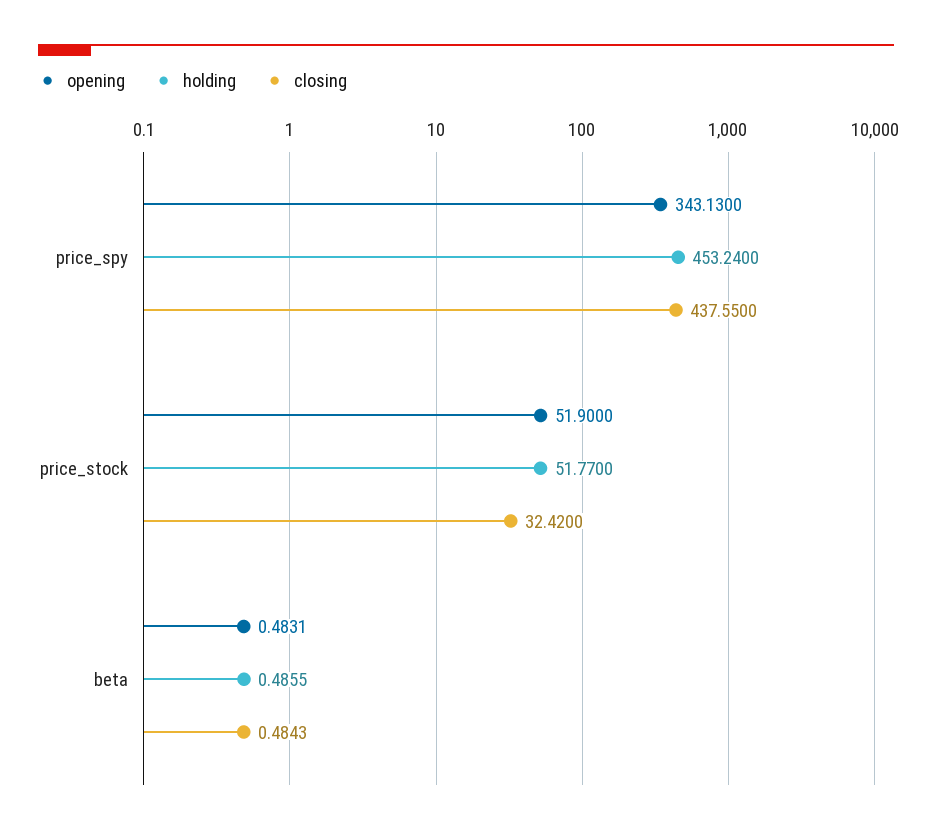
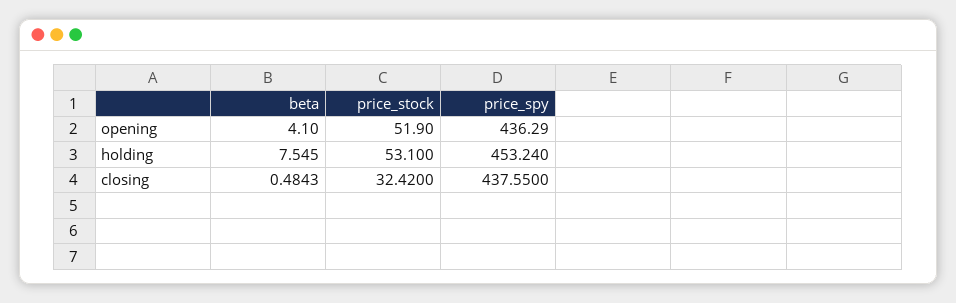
opening, price_spy: 343.13 -> 436.29
holding, price_stock: 51.77 -> 53.1
opening, beta: 0.4831 -> 4.1
holding, beta: 0.4855 -> 7.545

